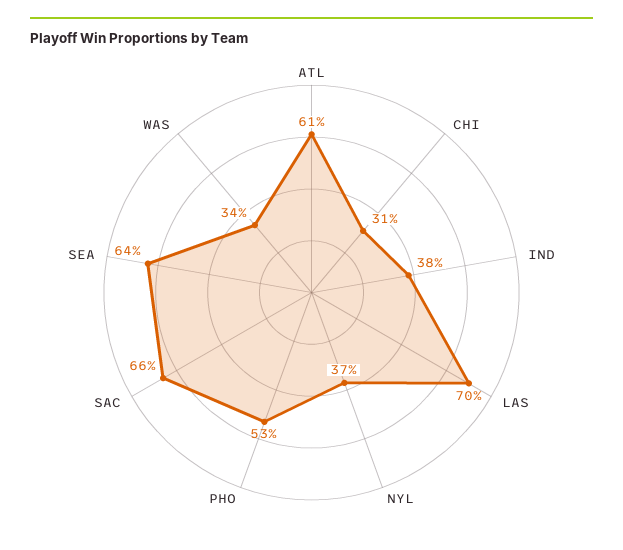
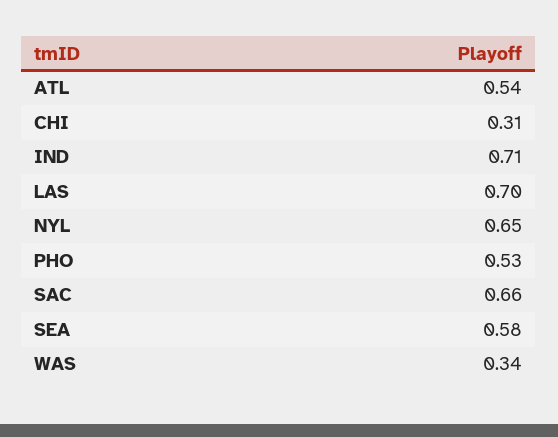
ATL: 0.61 -> 0.54
IND: 0.38 -> 0.71
NYL: 0.37 -> 0.65
SEA: 0.64 -> 0.58

